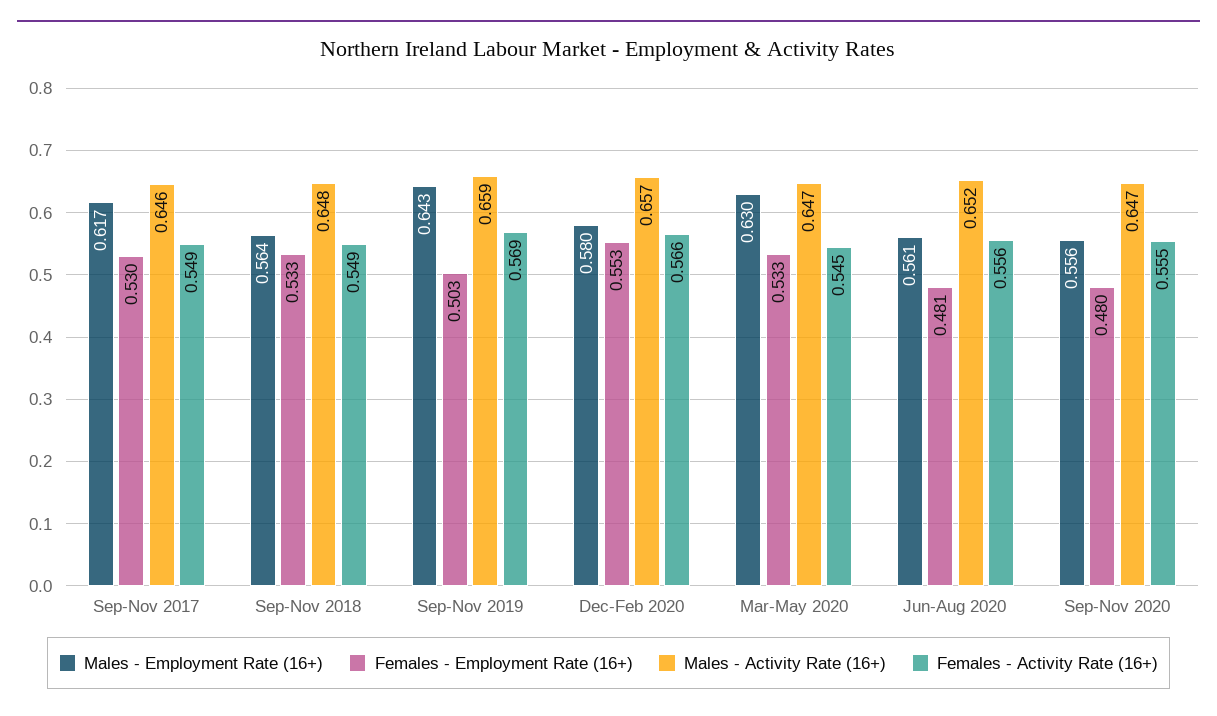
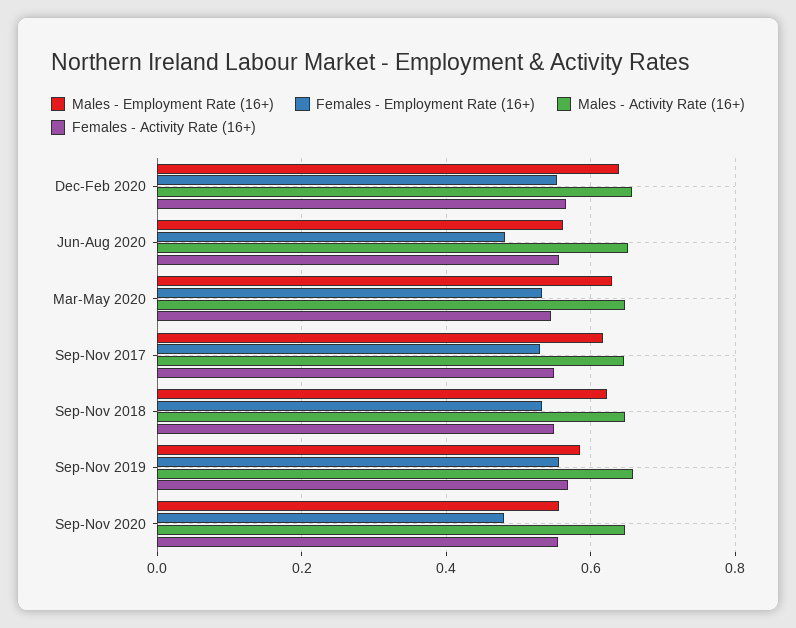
Males - Employment Rate (16+), Sep-Nov 2018: 0.564 -> 0.62
Males - Employment Rate (16+), Sep-Nov 2019: 0.643 -> 0.58
Females - Employment Rate (16+), Sep-Nov 2019: 0.503 -> 0.56
Males - Employment Rate (16+), Dec-Feb 2020: 0.58 -> 0.64

